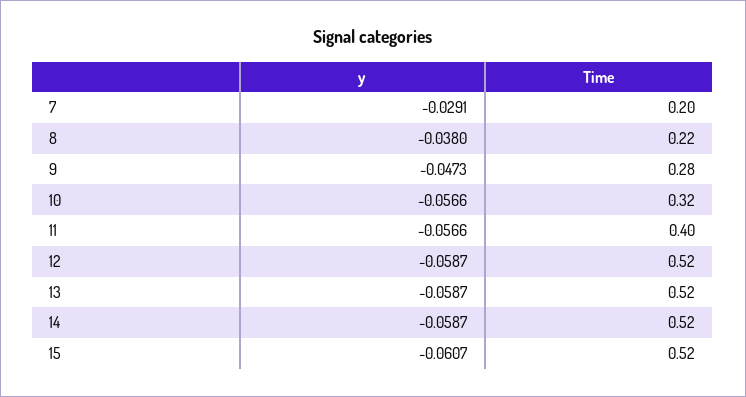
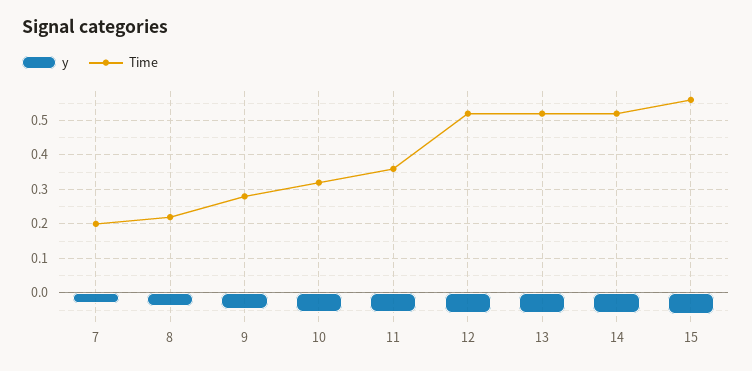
Time, 11: 0.4 -> 0.36
Time, 15: 0.52 -> 0.56

